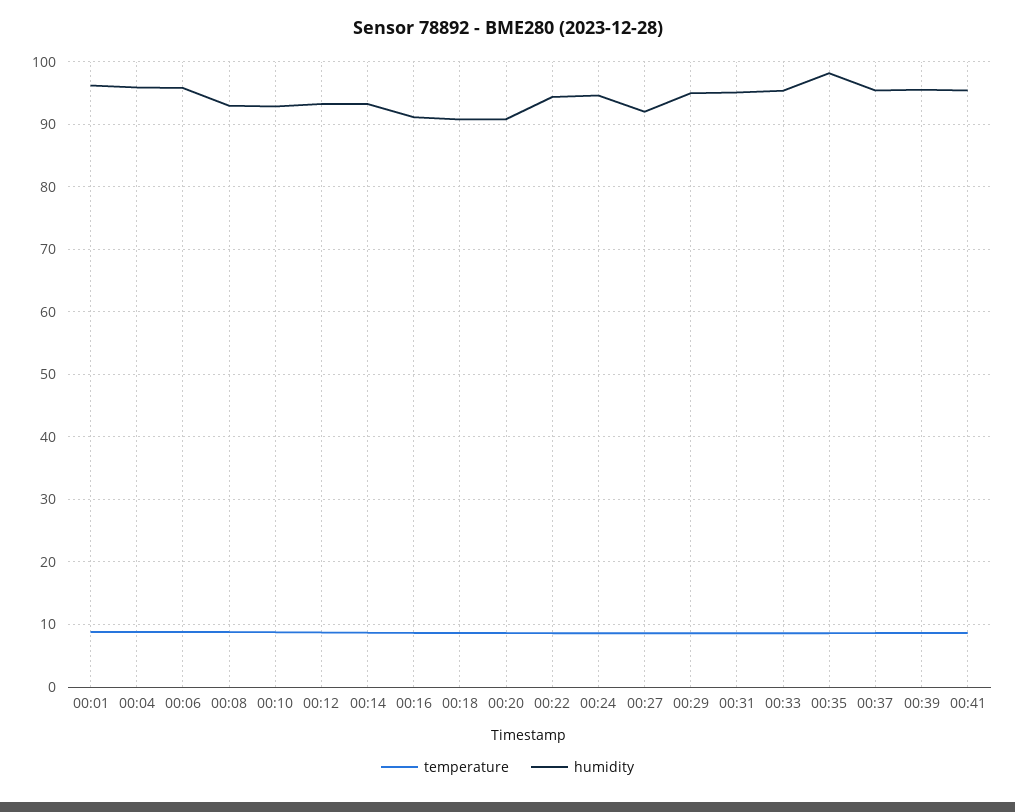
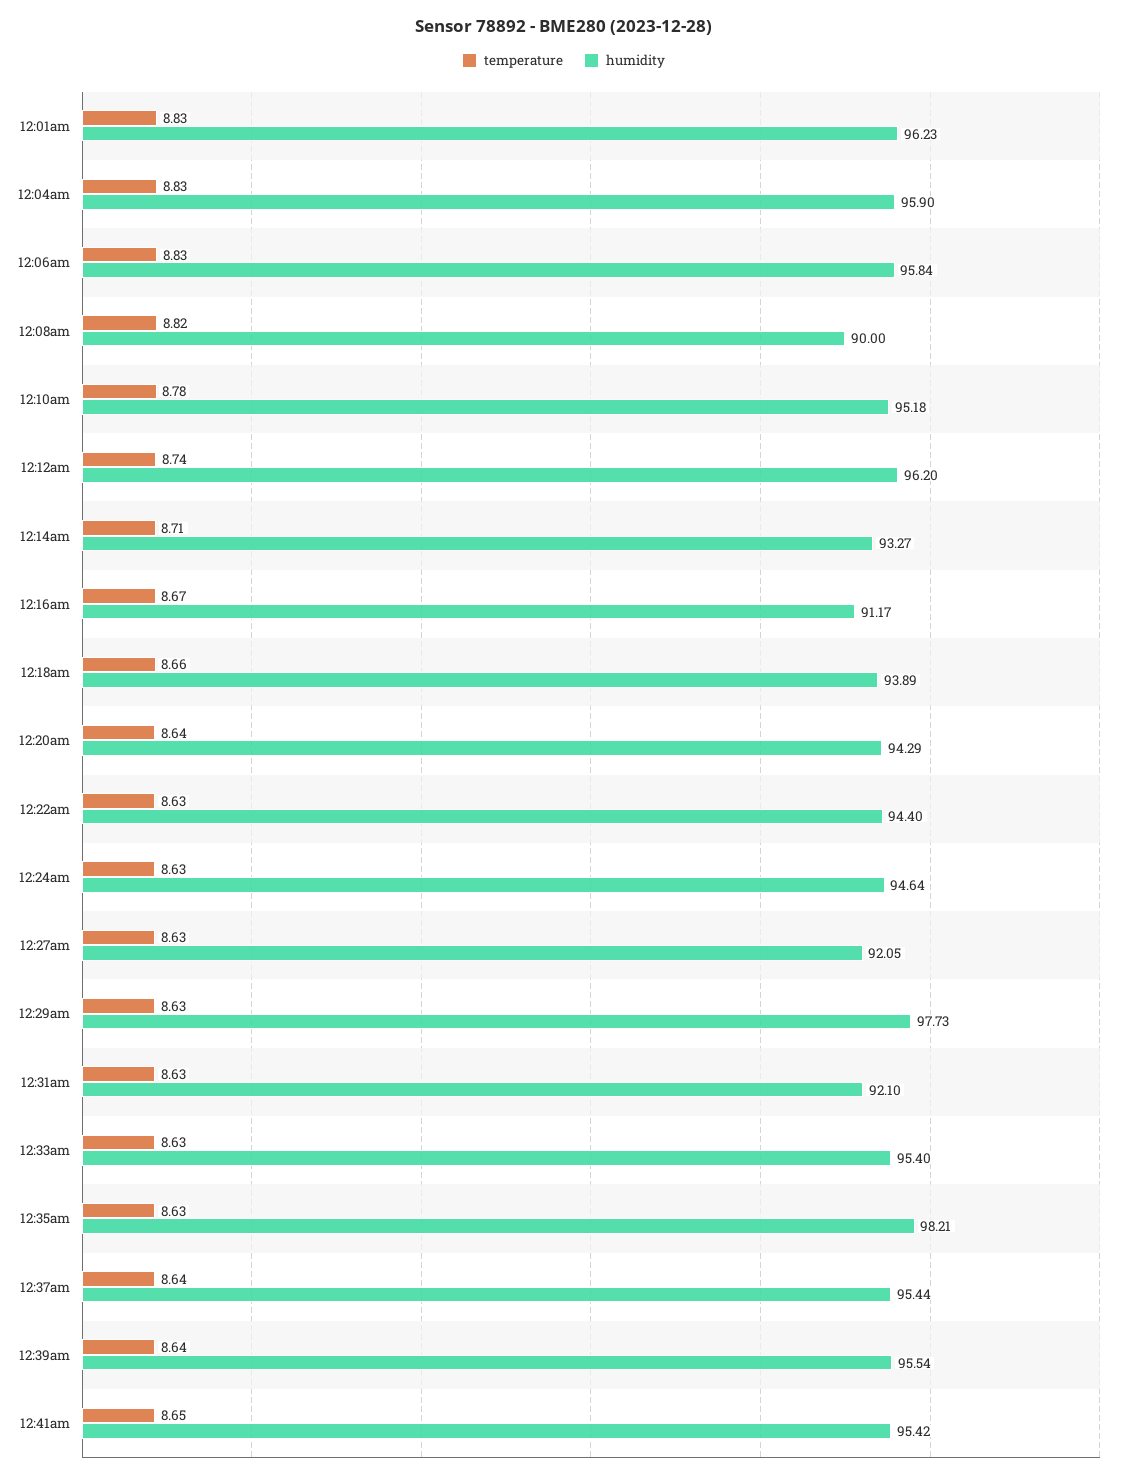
humidity, 00:08: 93 -> 90
humidity, 00:10: 93 -> 95.18
humidity, 00:12: 93 -> 96.2
humidity, 00:18: 91 -> 93.89
humidity, 00:20: 91 -> 94.29
humidity, 00:29: 95 -> 97.73
humidity, 00:31: 95 -> 92.1

